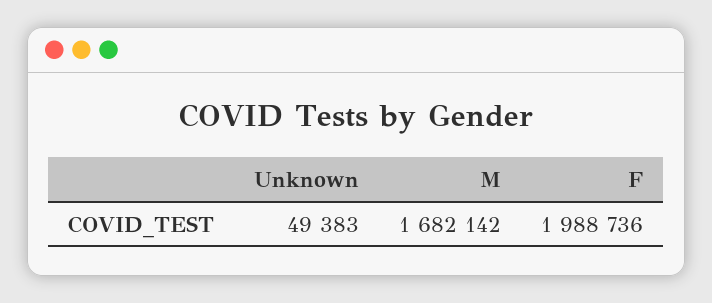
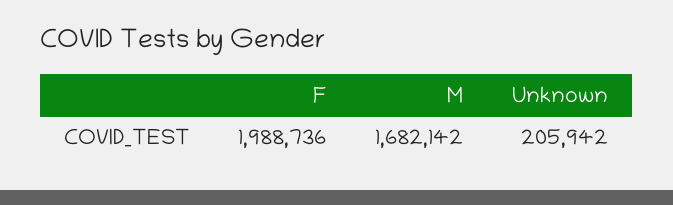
Unknown: 49383 -> 205942

